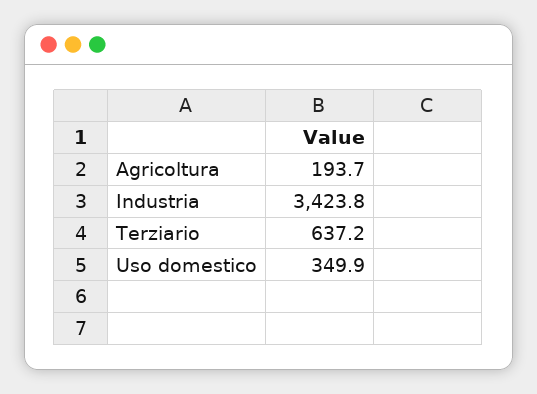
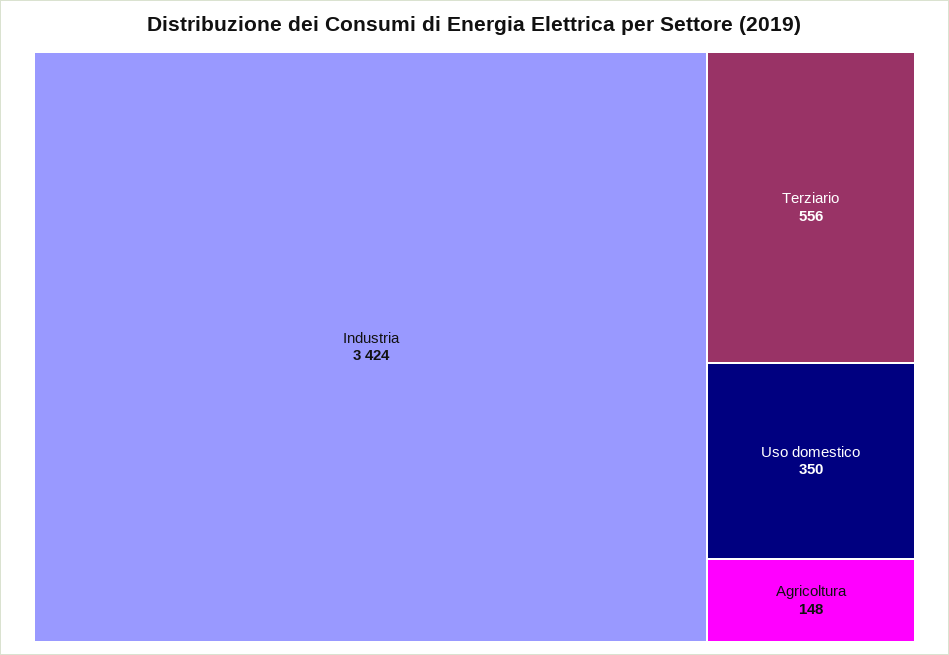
Agricoltura: 193.7 -> 148
Terziario: 637.2 -> 556

